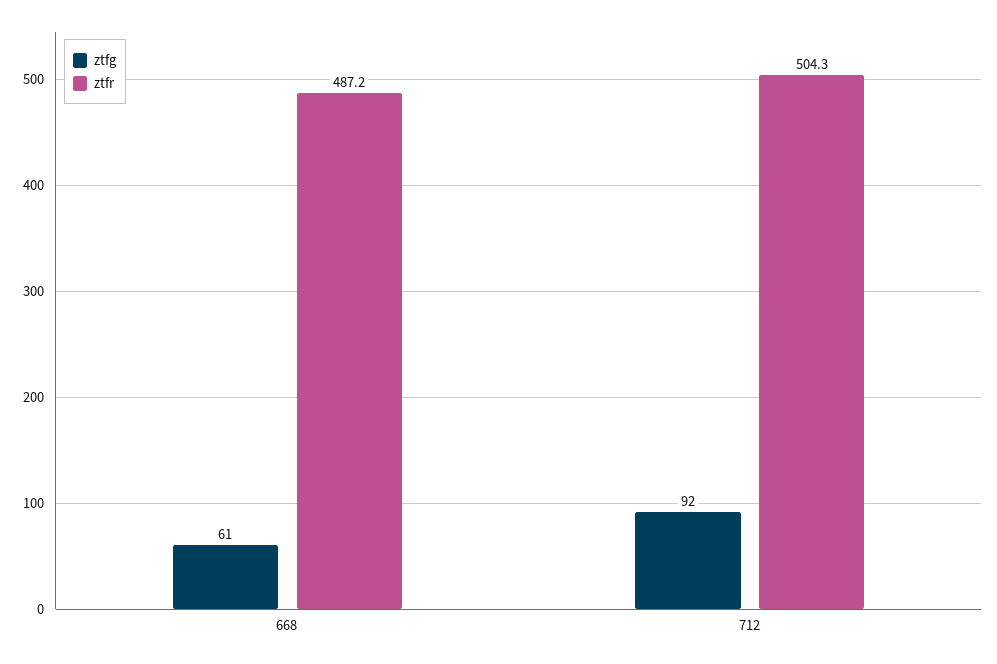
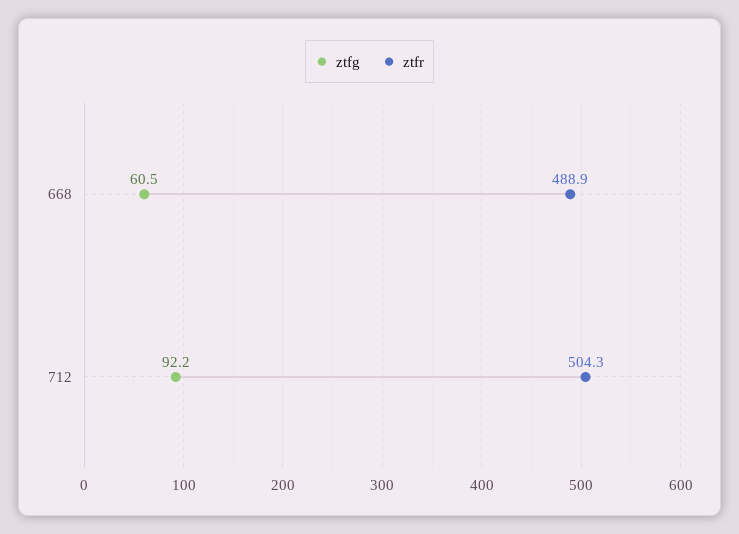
ztfr, 668: 487.2 -> 488.9

